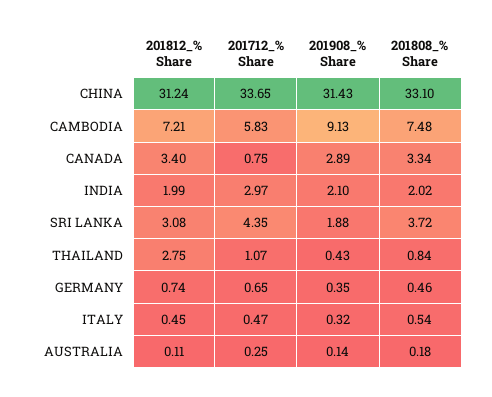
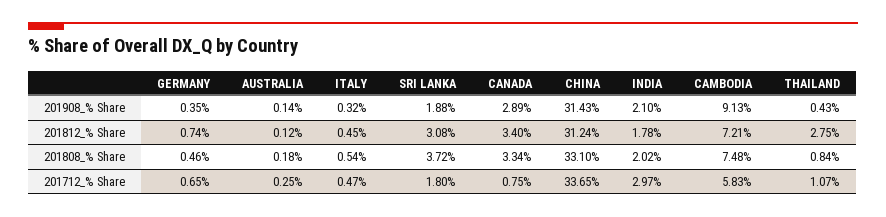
201812_% Share, INDIA: 1.99 -> 1.78
201712_% Share, SRI LANKA: 4.35 -> 1.8
201812_% Share, AUSTRALIA: 0.11 -> 0.12

